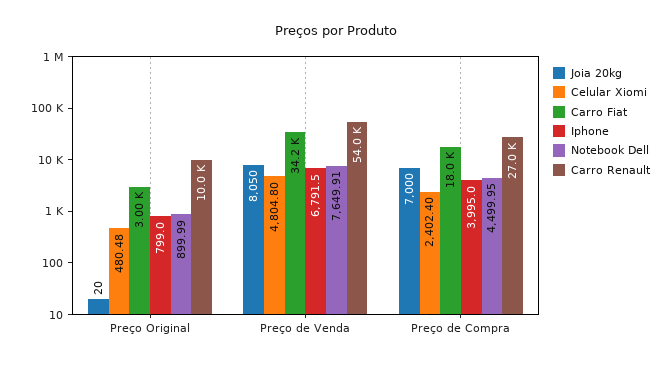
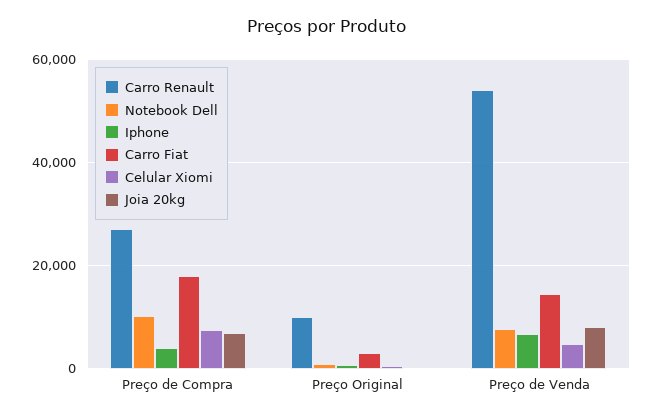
Carro Fiat, Preço de Venda: 34200 -> 14000
Celular Xiomi, Preço de Compra: 2402.4 -> 8000
Notebook Dell, Preço de Compra: 4499.95 -> 10000

